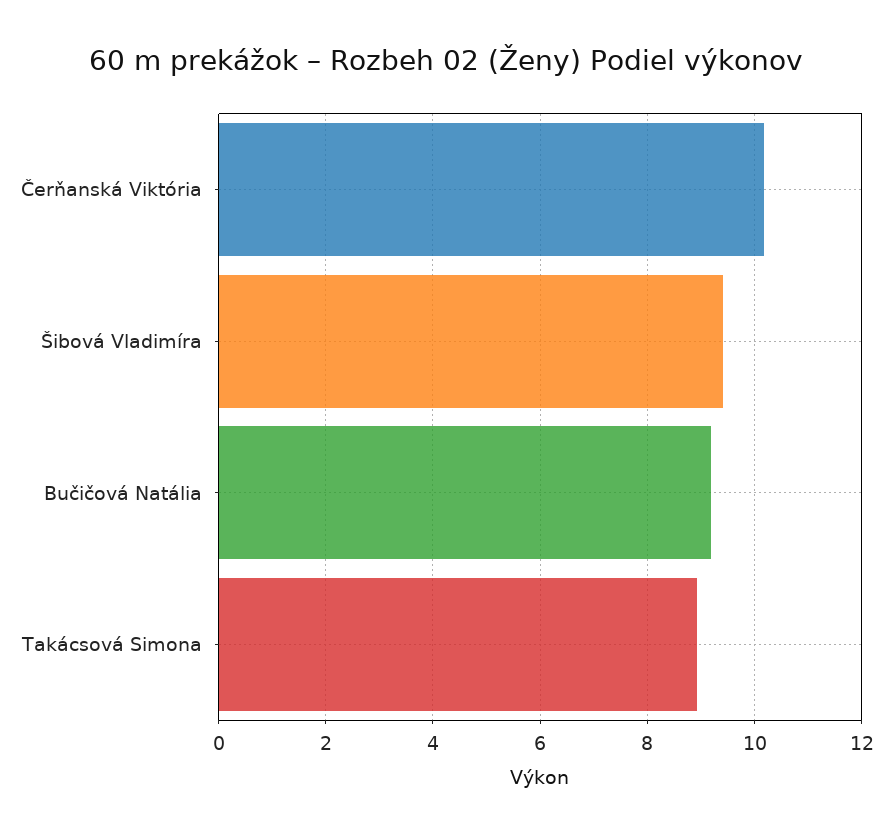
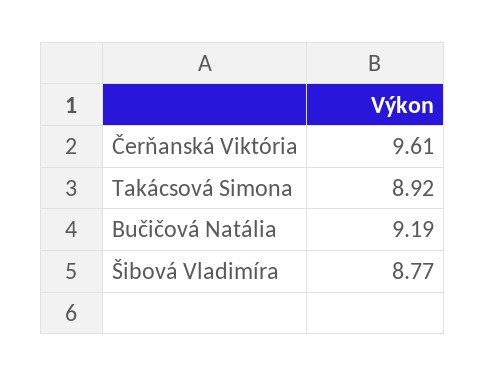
Čerňanská Viktória: 10.2 -> 9.61
Šibová Vladimíra: 9.4 -> 8.77

